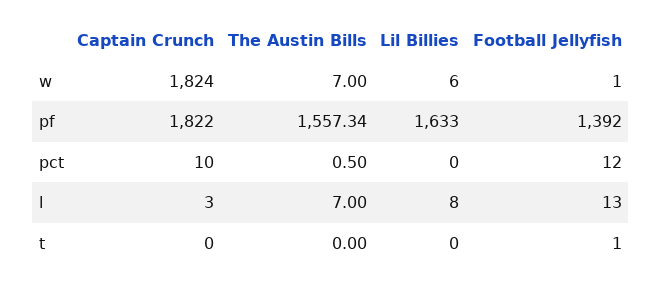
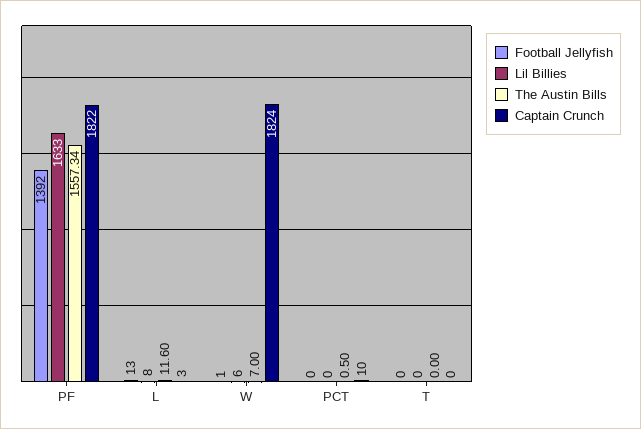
Football Jellyfish, pct: 12 -> 0
The Austin Bills, l: 7 -> 11.6
Football Jellyfish, t: 1 -> 0

